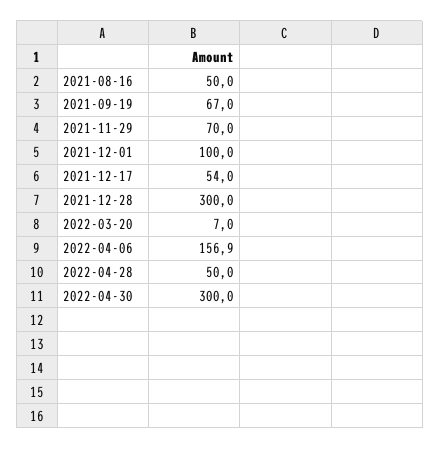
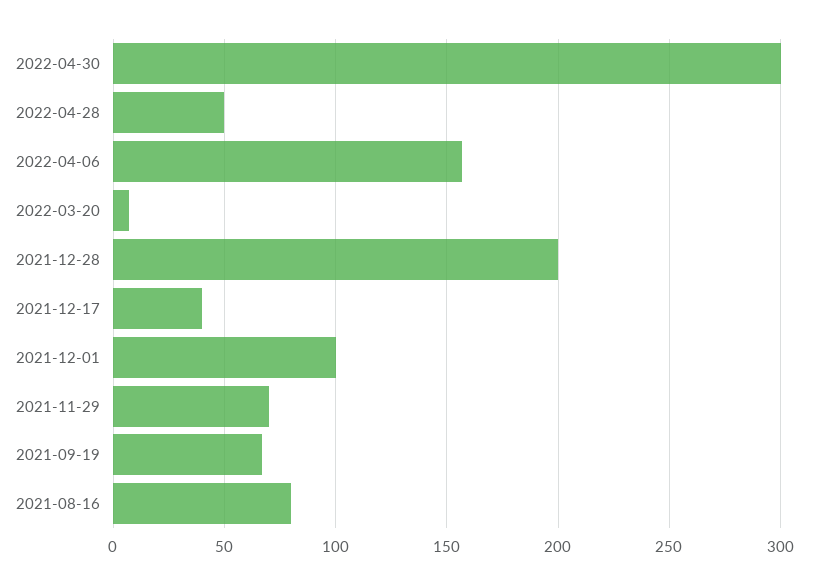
2021-08-16: 50 -> 80
2021-12-17: 54 -> 40
2021-12-28: 300 -> 200

